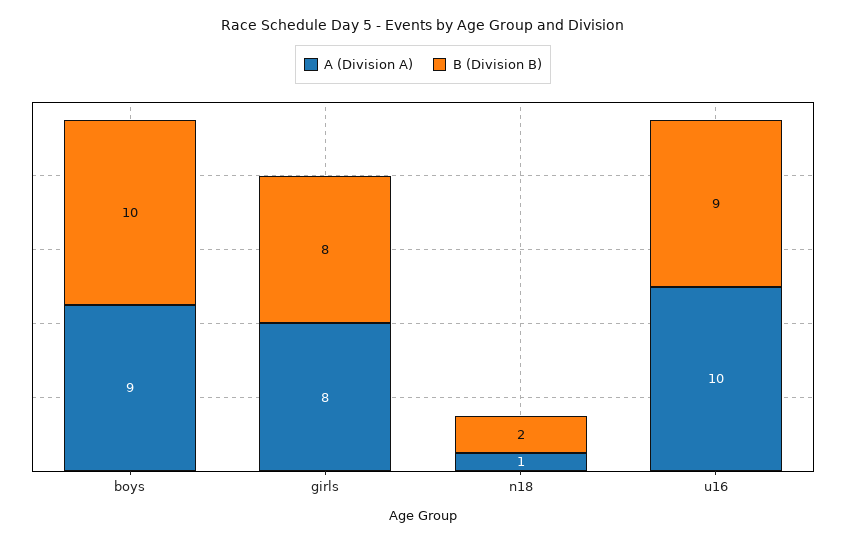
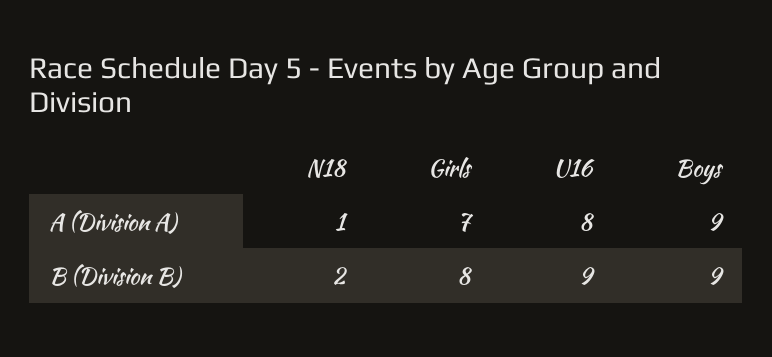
B (Division B), boys: 10 -> 9
A (Division A), girls: 8 -> 7
A (Division A), u16: 10 -> 8

